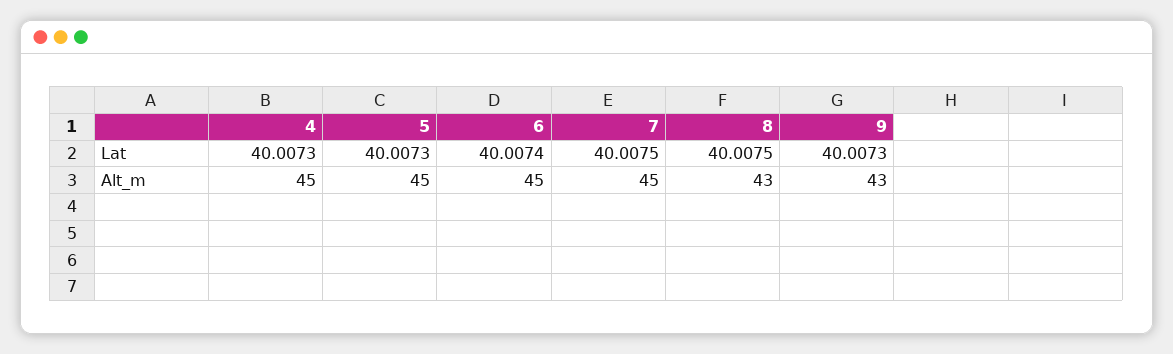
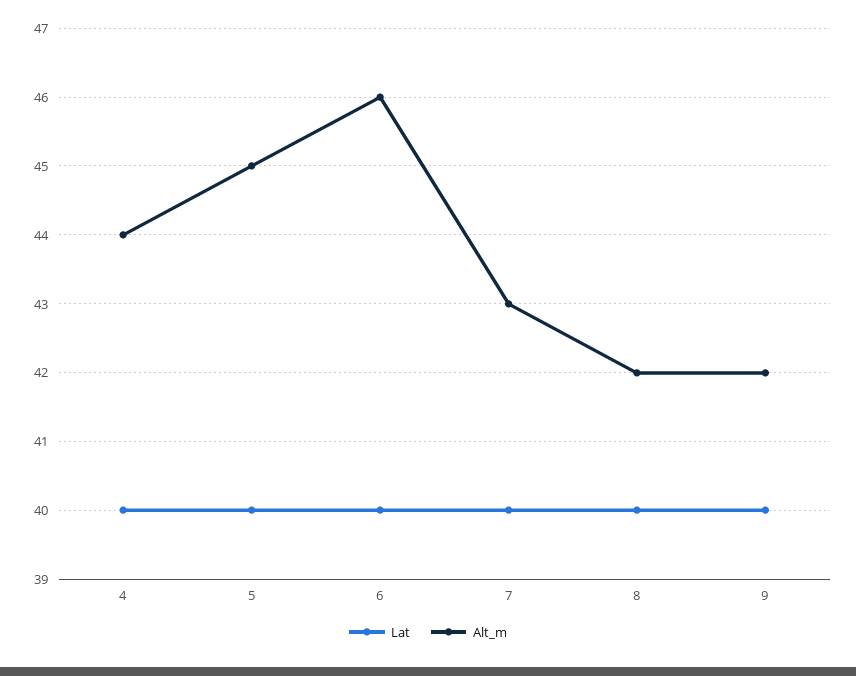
Alt_m, 4: 45 -> 44
Alt_m, 6: 45 -> 46
Alt_m, 7: 45 -> 43
Alt_m, 8: 43 -> 42
Alt_m, 9: 43 -> 42

